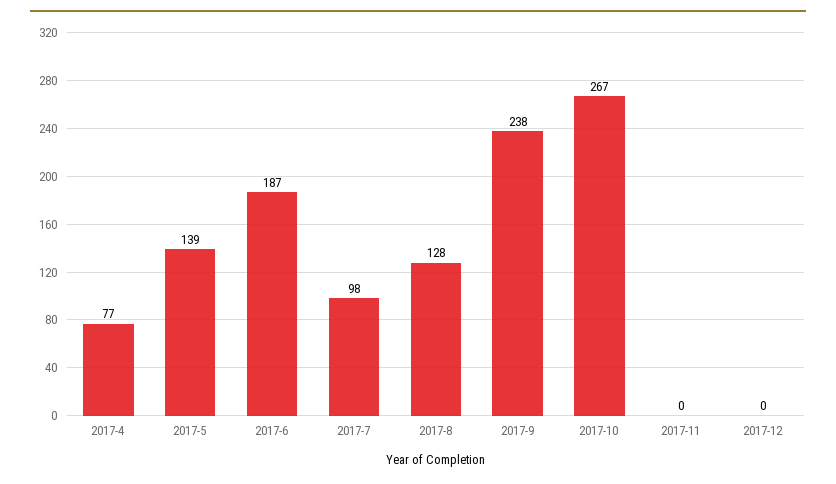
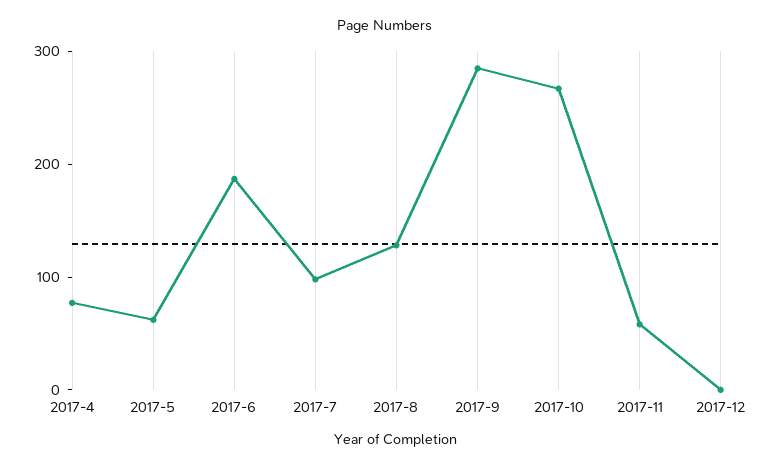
2017-5: 139 -> 60
2017-9: 238 -> 280
2017-11: 0 -> 60

